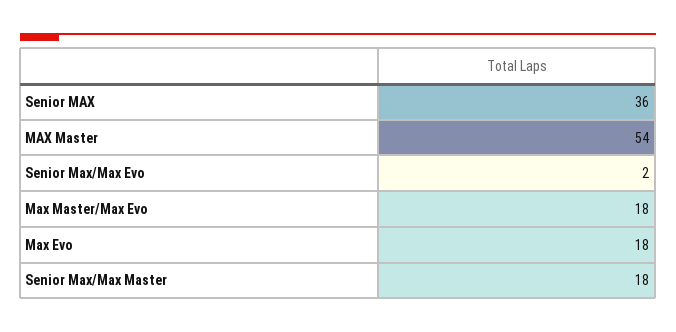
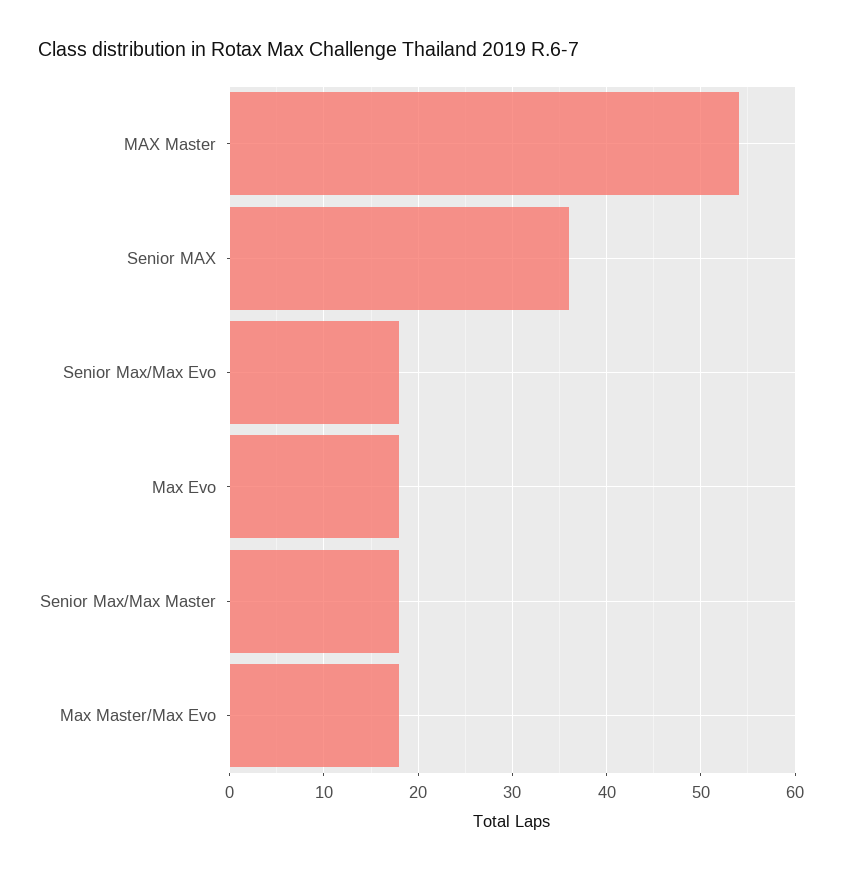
Senior Max/Max Evo: 2 -> 18

